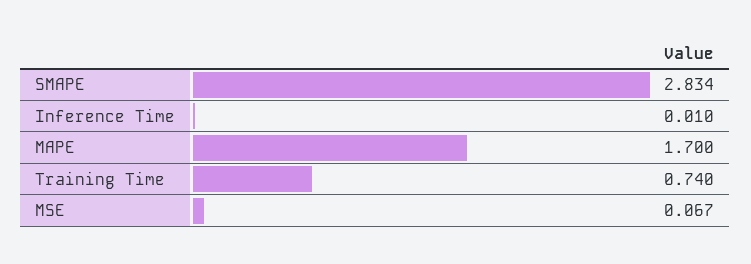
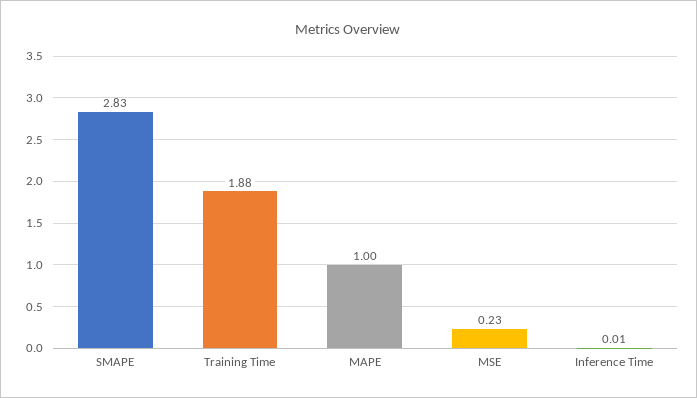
MAPE: 1.7 -> 1
Training Time: 0.74 -> 1.88
MSE: 0.067 -> 0.23

